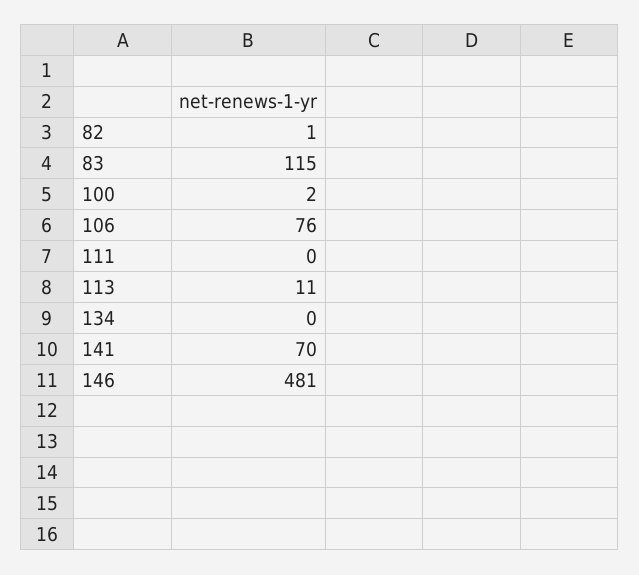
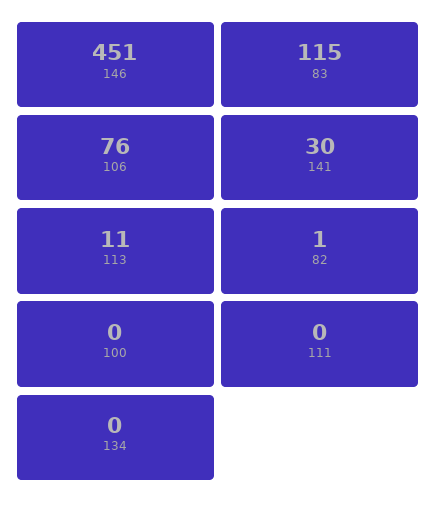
100: 2 -> 0
141: 70 -> 30
146: 481 -> 451

